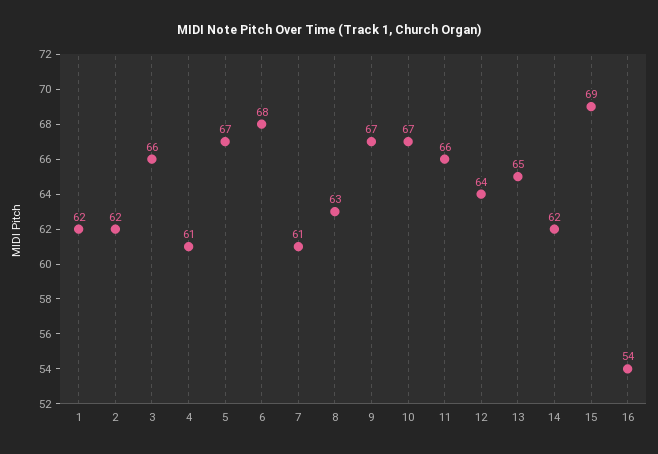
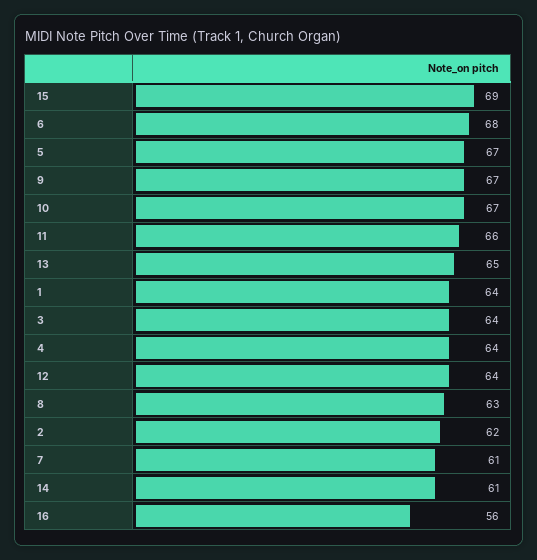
1: 62 -> 64
3: 66 -> 64
4: 61 -> 64
14: 62 -> 61
16: 54 -> 56

